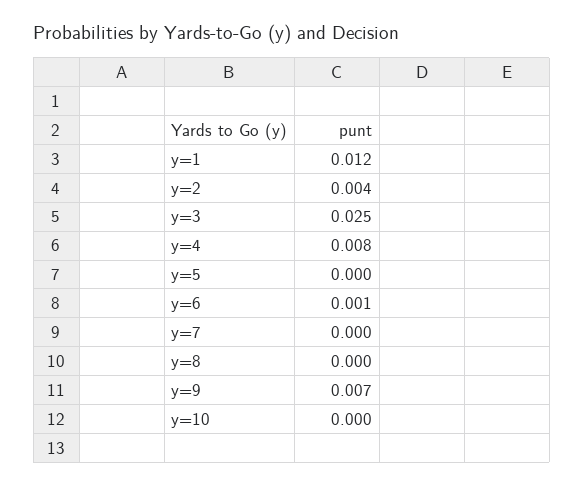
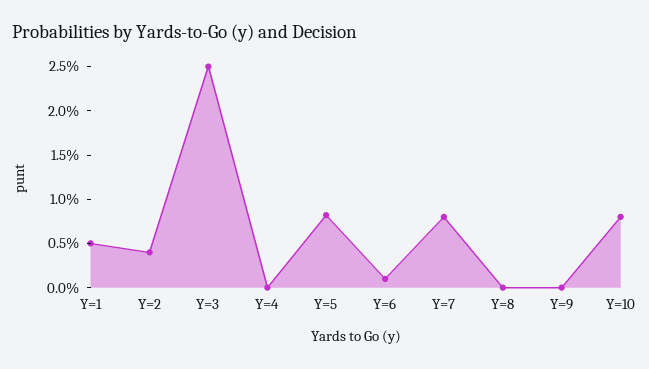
y=1: 0.012 -> 0.005
y=4: 0.008 -> 0
y=5: 0 -> 0.008
y=7: 0 -> 0.008
y=9: 0.007 -> 0
y=10: 0 -> 0.008

